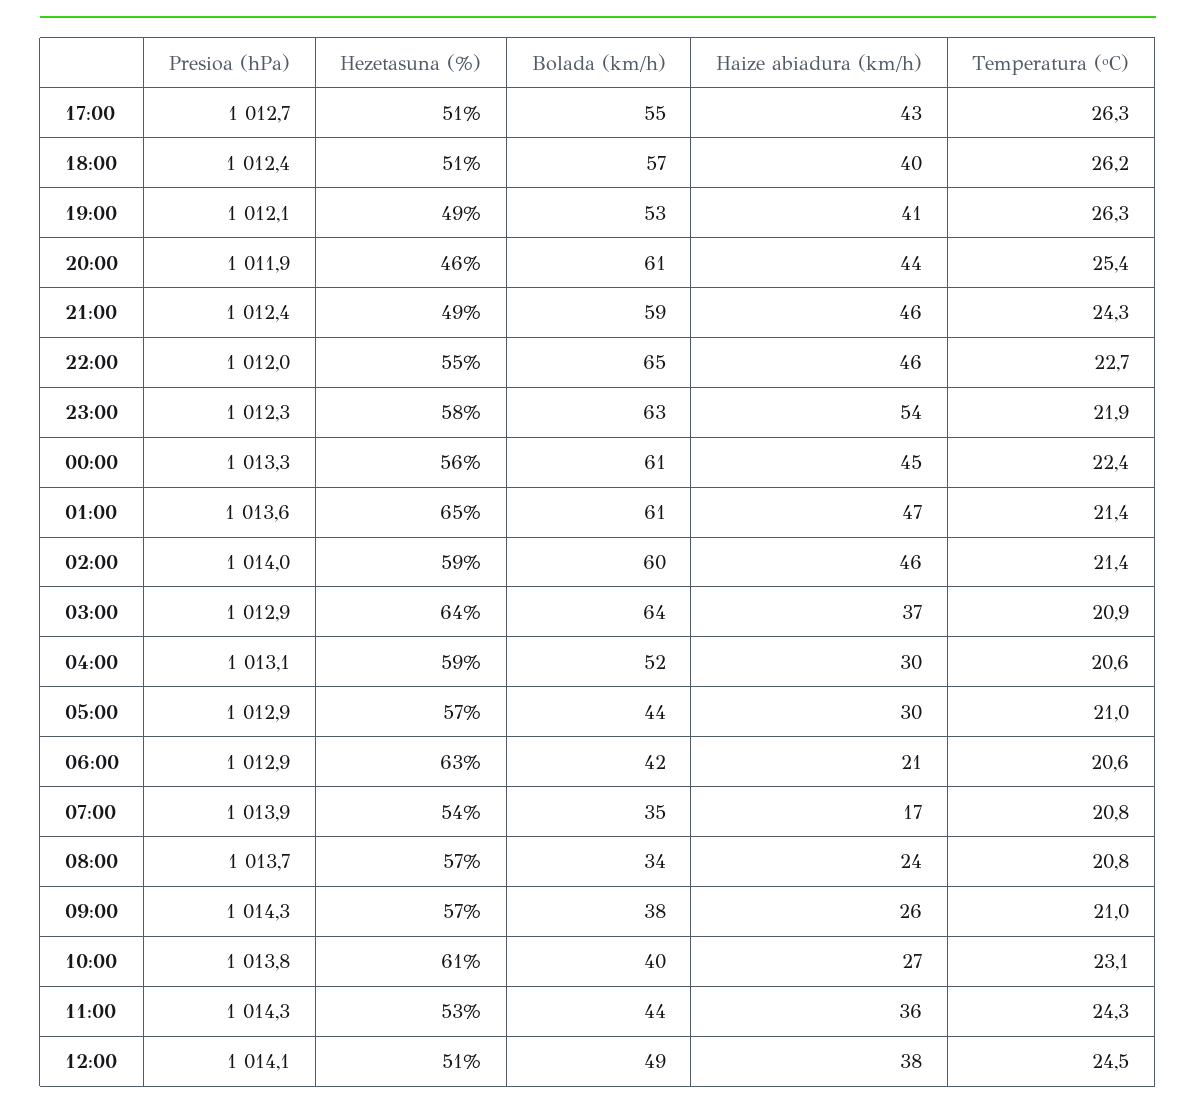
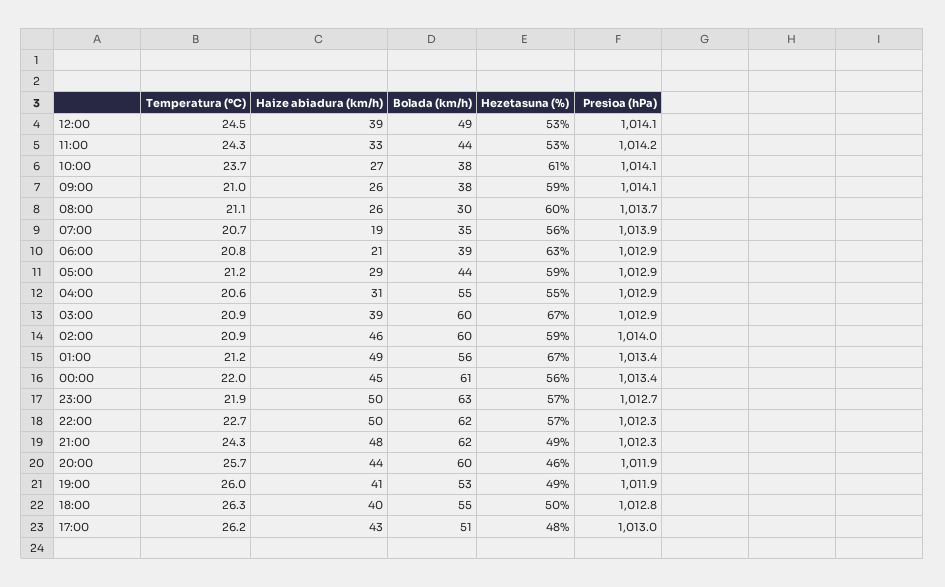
Presioa (hPa), 17:00: 1012.7 -> 1013
Hezetasuna (%), 17:00: 51 -> 48
Bolada (km/h), 17:00: 55 -> 51
Temperatura (ºC), 17:00: 26.3 -> 26.2
Presioa (hPa), 18:00: 1012.4 -> 1012.8
Hezetasuna (%), 18:00: 51 -> 50
Bolada (km/h), 18:00: 57 -> 55
Temperatura (ºC), 18:00: 26.2 -> 26.3
Presioa (hPa), 19:00: 1012.1 -> 1011.9
Temperatura (ºC), 19:00: 26.3 -> 26
Bolada (km/h), 20:00: 61 -> 60
Temperatura (ºC), 20:00: 25.4 -> 25.7
Presioa (hPa), 21:00: 1012.4 -> 1012.3
Bolada (km/h), 21:00: 59 -> 62
Haize abiadura (km/h), 21:00: 46 -> 48
Presioa (hPa), 22:00: 1012 -> 1012.3
Hezetasuna (%), 22:00: 55 -> 57
Bolada (km/h), 22:00: 65 -> 62
Haize abiadura (km/h), 22:00: 46 -> 50
Presioa (hPa), 23:00: 1012.3 -> 1012.7
Hezetasuna (%), 23:00: 58 -> 57
Haize abiadura (km/h), 23:00: 54 -> 50
Presioa (hPa), 00:00: 1013.3 -> 1013.4
Temperatura (ºC), 00:00: 22.4 -> 22
Presioa (hPa), 01:00: 1013.6 -> 1013.4
Hezetasuna (%), 01:00: 65 -> 67
Bolada (km/h), 01:00: 61 -> 56
Haize abiadura (km/h), 01:00: 47 -> 49
Temperatura (ºC), 01:00: 21.4 -> 21.2
Temperatura (ºC), 02:00: 21.4 -> 20.9
Hezetasuna (%), 03:00: 64 -> 67
Bolada (km/h), 03:00: 64 -> 60
Haize abiadura (km/h), 03:00: 37 -> 39
Presioa (hPa), 04:00: 1013.1 -> 1012.9
Hezetasuna (%), 04:00: 59 -> 55
Bolada (km/h), 04:00: 52 -> 55
Haize abiadura (km/h), 04:00: 30 -> 31
Hezetasuna (%), 05:00: 57 -> 59
Haize abiadura (km/h), 05:00: 30 -> 29
Temperatura (ºC), 05:00: 21 -> 21.2
Bolada (km/h), 06:00: 42 -> 39
Temperatura (ºC), 06:00: 20.6 -> 20.8
Hezetasuna (%), 07:00: 54 -> 56
Haize abiadura (km/h), 07:00: 17 -> 19
Temperatura (ºC), 07:00: 20.8 -> 20.7
Hezetasuna (%), 08:00: 57 -> 60
Bolada (km/h), 08:00: 34 -> 30
Haize abiadura (km/h), 08:00: 24 -> 26
Temperatura (ºC), 08:00: 20.8 -> 21.1
Presioa (hPa), 09:00: 1014.3 -> 1014.1
Hezetasuna (%), 09:00: 57 -> 59
Presioa (hPa), 10:00: 1013.8 -> 1014.1
Bolada (km/h), 10:00: 40 -> 38
Temperatura (ºC), 10:00: 23.1 -> 23.7
Presioa (hPa), 11:00: 1014.3 -> 1014.2
Haize abiadura (km/h), 11:00: 36 -> 33
Hezetasuna (%), 12:00: 51 -> 53
Haize abiadura (km/h), 12:00: 38 -> 39

